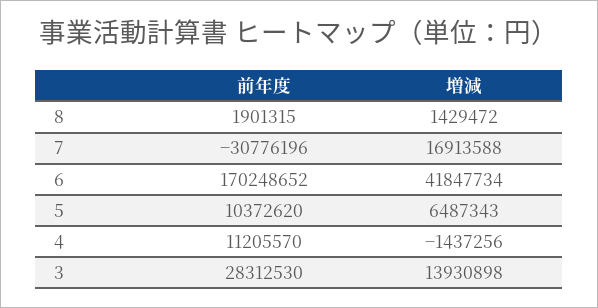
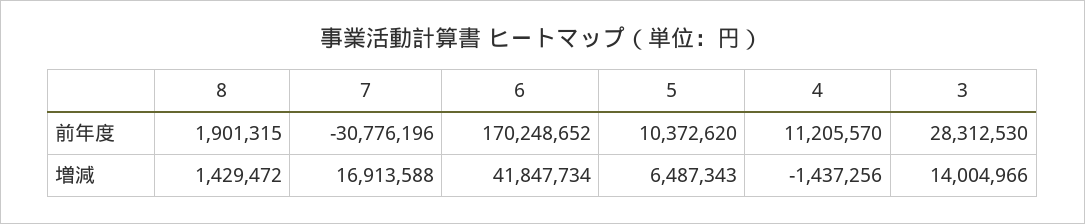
増減, 3: 13930898 -> 14004966

